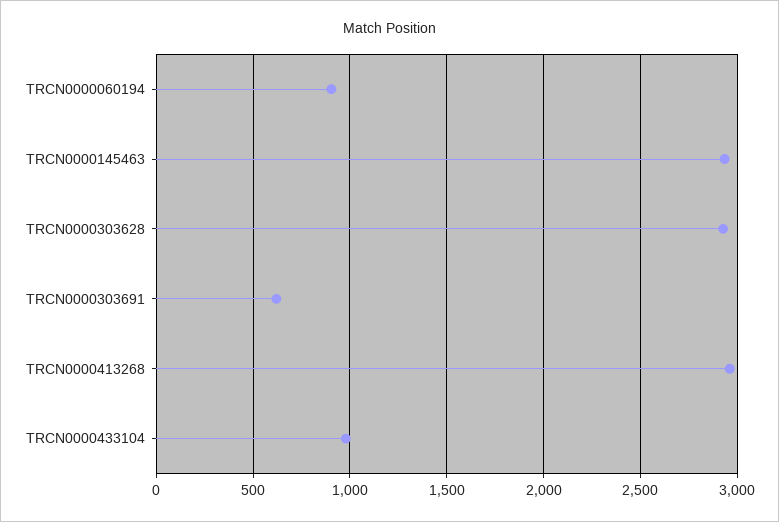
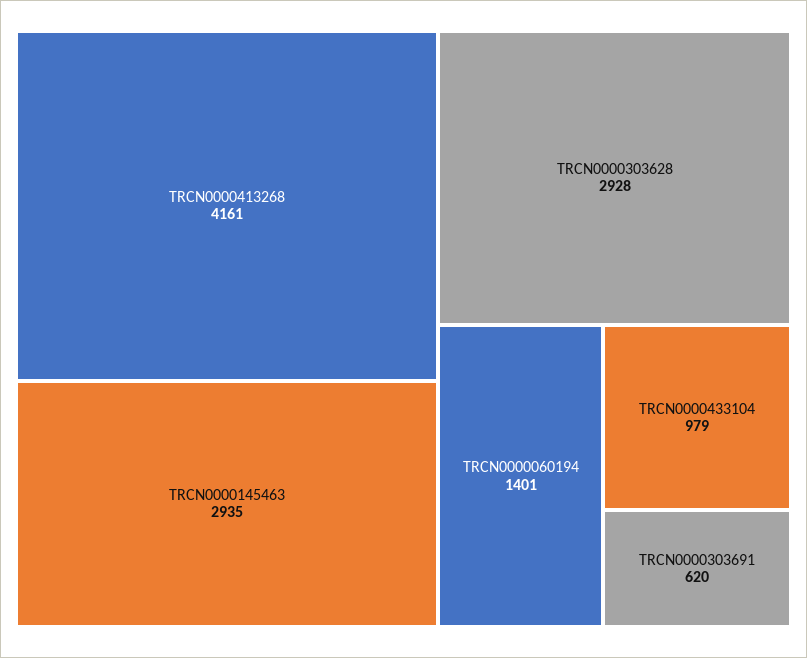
TRCN0000060194: 900 -> 1401
TRCN0000413268: 2950 -> 4161

